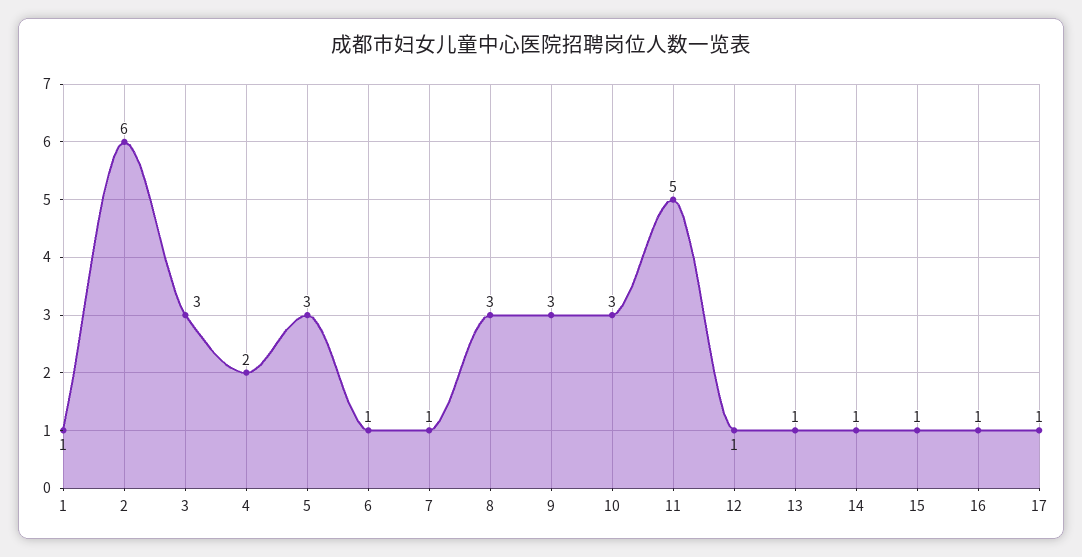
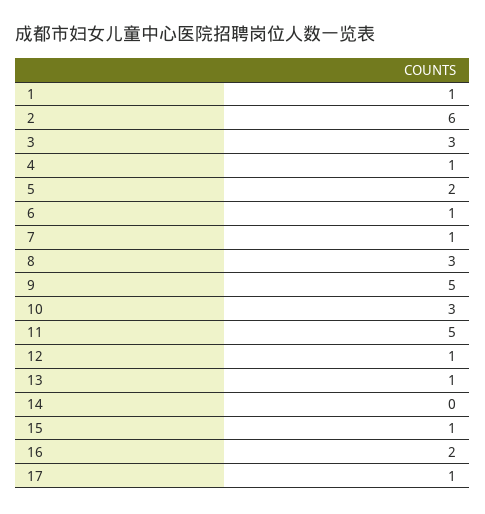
4: 2 -> 1
5: 3 -> 2
9: 3 -> 5
14: 1 -> 0
16: 1 -> 2

